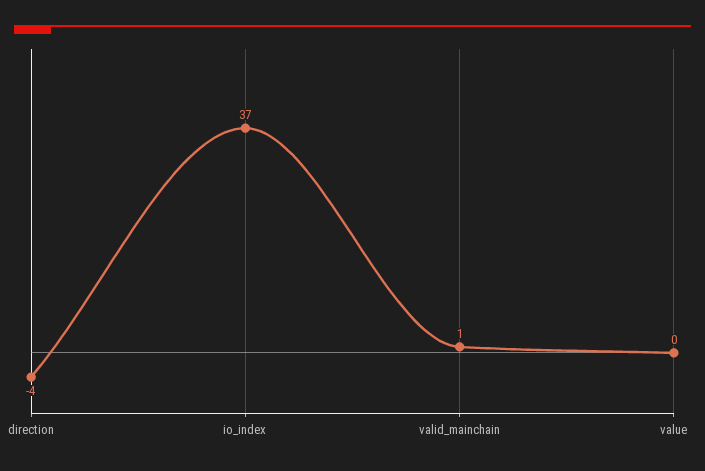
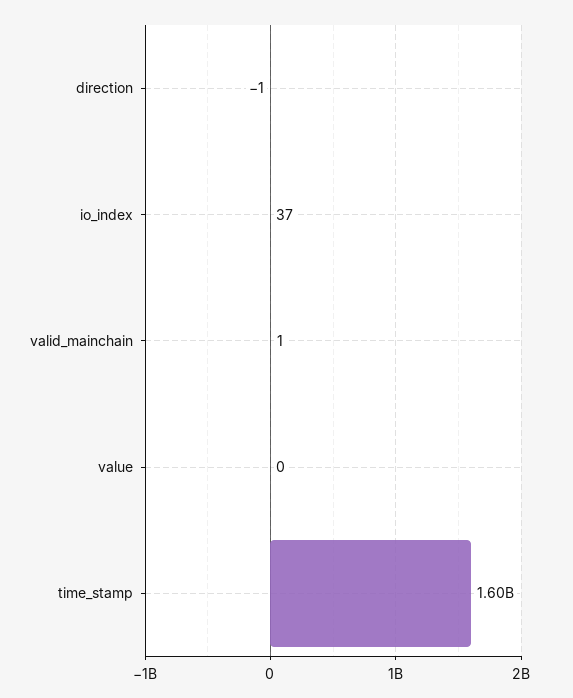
direction: -4 -> -1
time_stamp: none -> 1600000000

